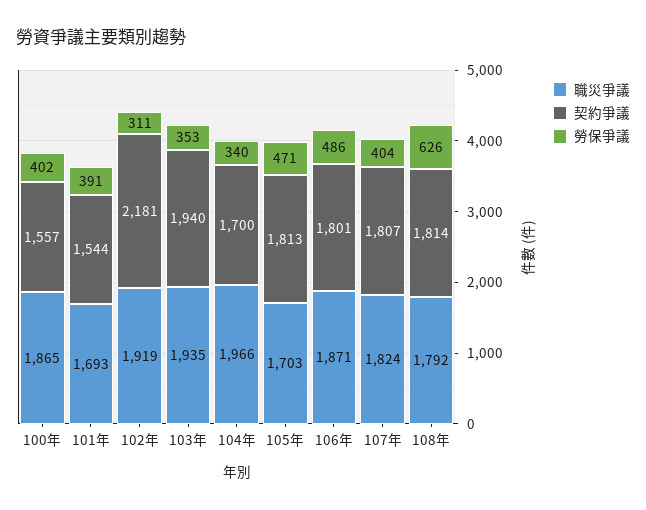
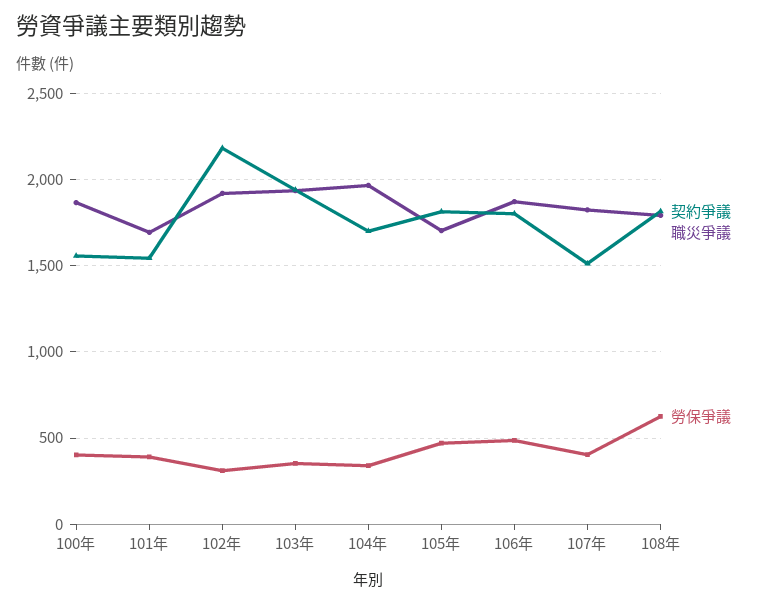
契約爭議, 107年: 1807 -> 1500

